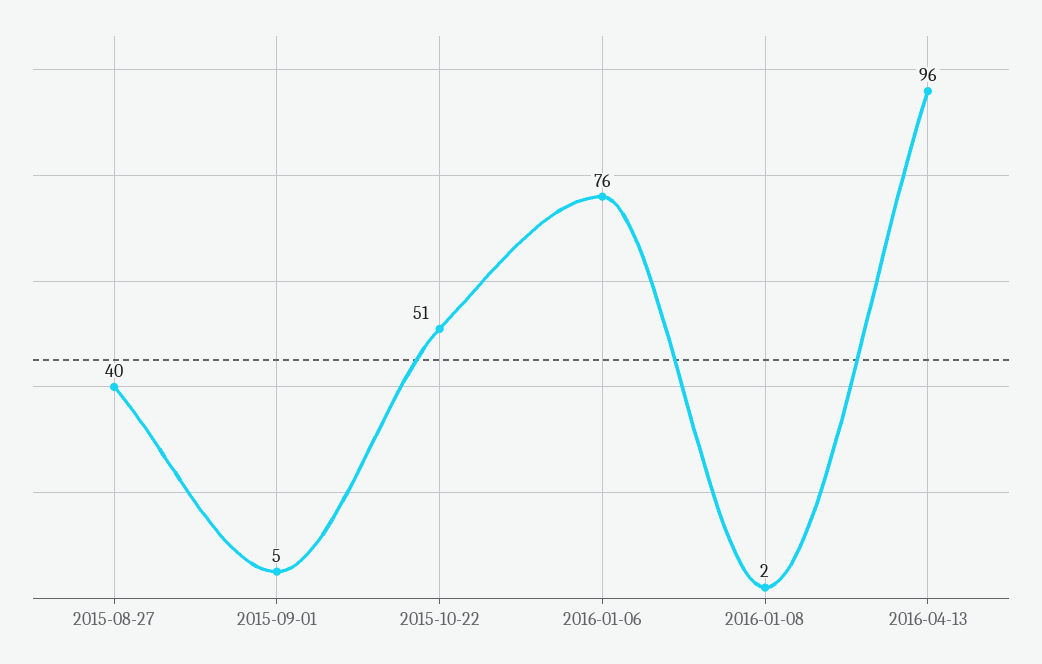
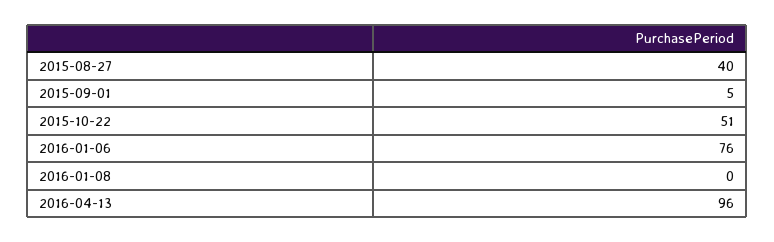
2016-01-08: 2 -> 0

